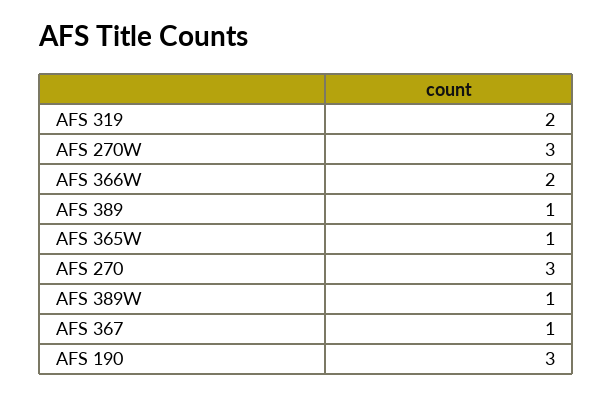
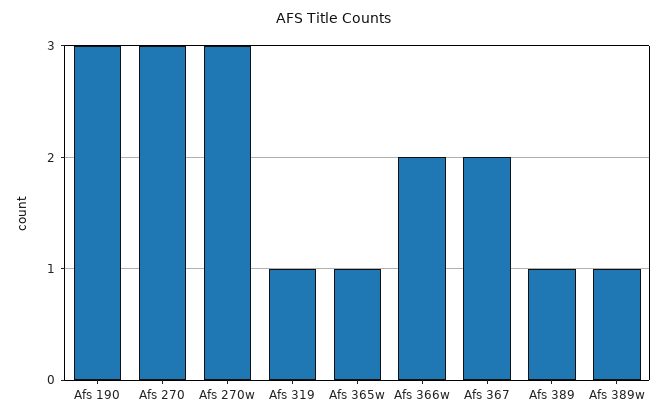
AFS 319: 2 -> 1
AFS 367: 1 -> 2

